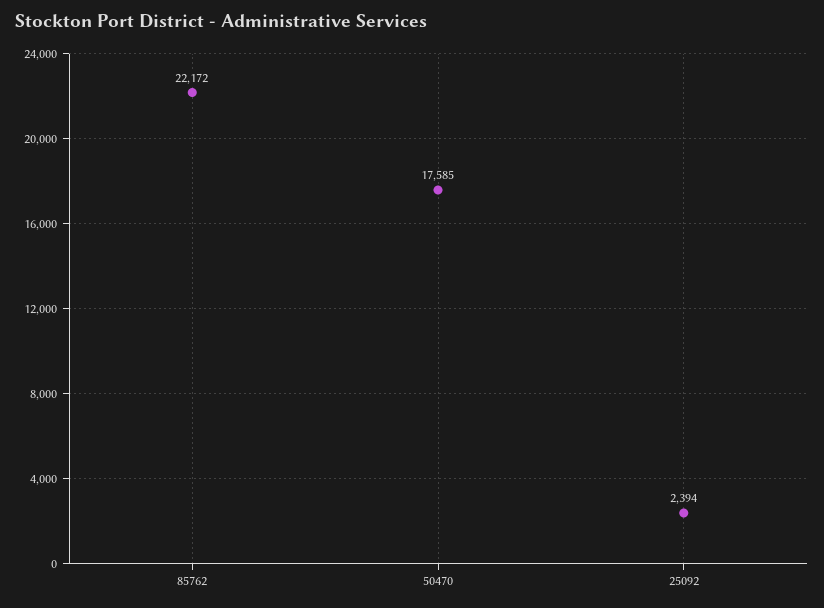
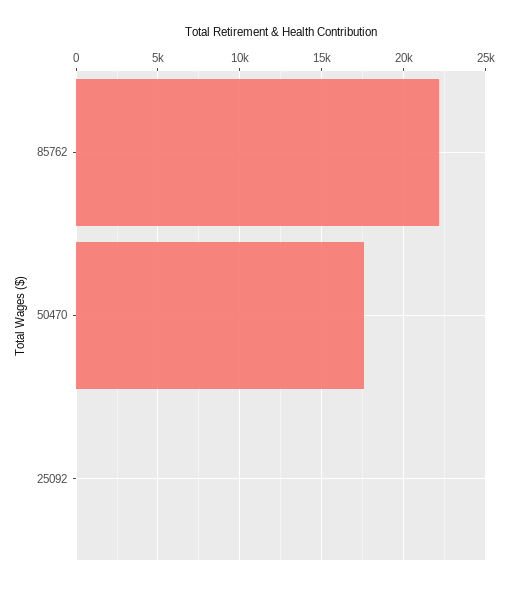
25092: 2394 -> 0

